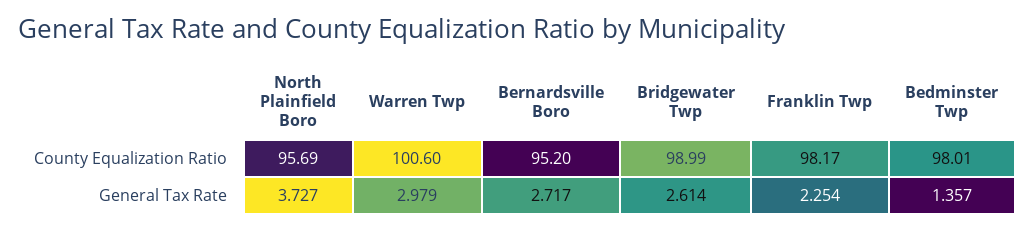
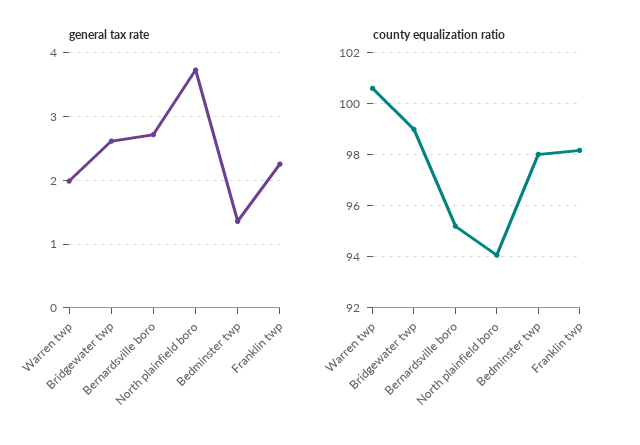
County Equalization Ratio, North Plainfield Boro: 95.69 -> 94
General Tax Rate, Warren Twp: 2.979 -> 2

